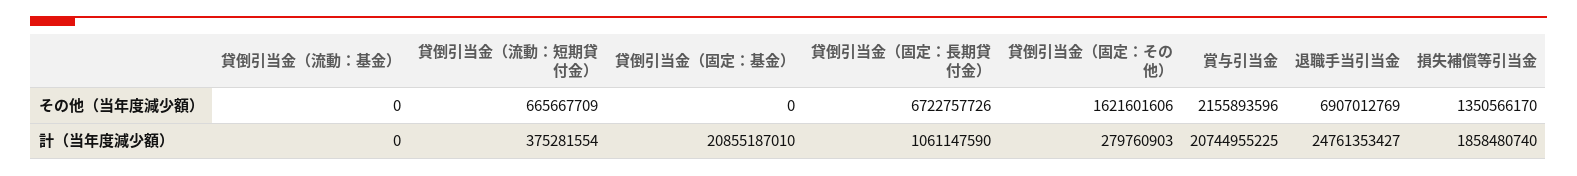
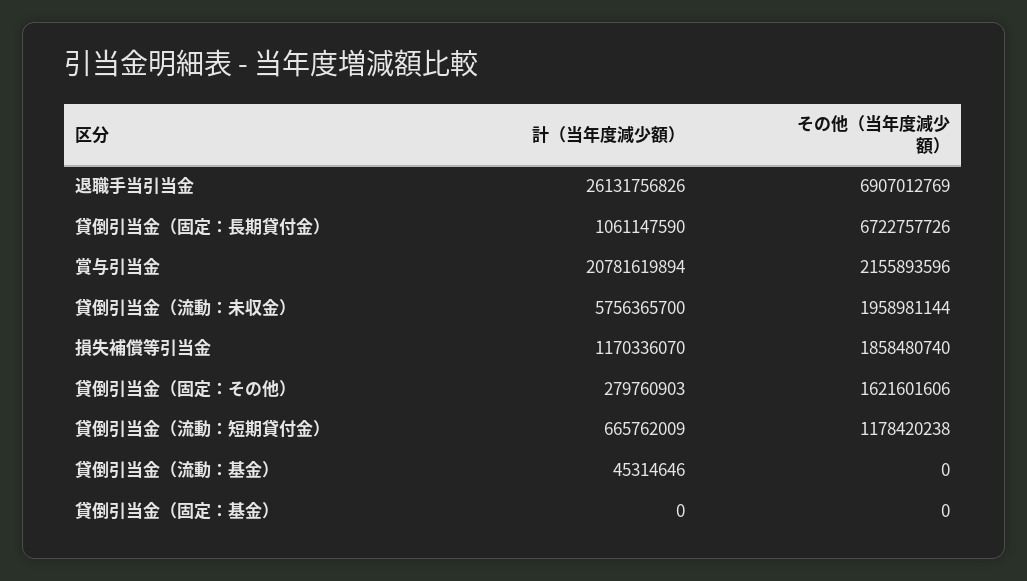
貸倒引当金（流動：短期貸付金）, その他（当年度減少額）: 665667709 -> 1178420238
損失補償等引当金, その他（当年度減少額）: 1350566170 -> 1858480740
貸倒引当金（流動：基金）, 計（当年度減少額）: 0 -> 45314646
貸倒引当金（流動：短期貸付金）, 計（当年度減少額）: 375281554 -> 665762009
貸倒引当金（固定：基金）, 計（当年度減少額）: 20855187010 -> 0
賞与引当金, 計（当年度減少額）: 20744955225 -> 20781619894
退職手当引当金, 計（当年度減少額）: 24761353427 -> 26131756826
損失補償等引当金, 計（当年度減少額）: 1858480740 -> 1170336070
貸倒引当金（流動：未収金）, 計（当年度減少額）: none -> 5756365700
貸倒引当金（流動：未収金）, その他（当年度減少額）: none -> 1958981144

